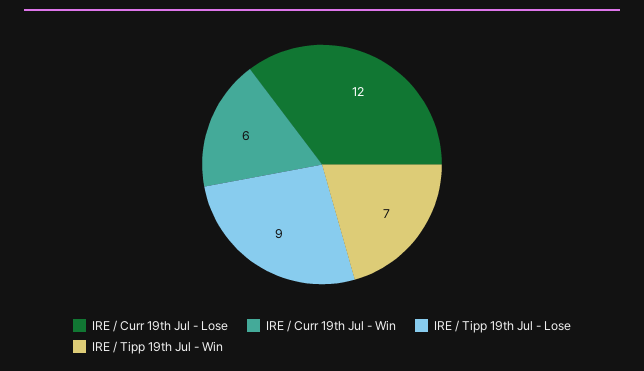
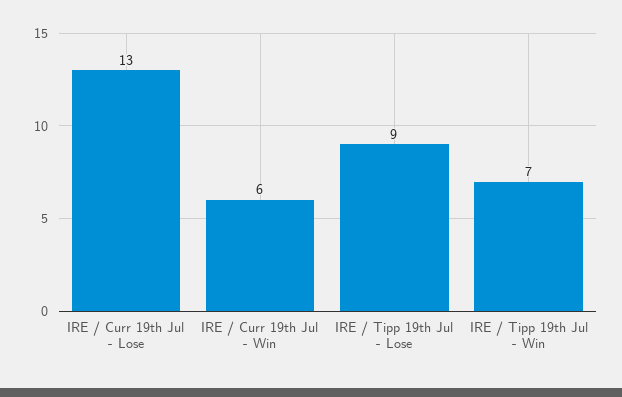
IRE / Curr 19th Jul - Lose: 12 -> 13

